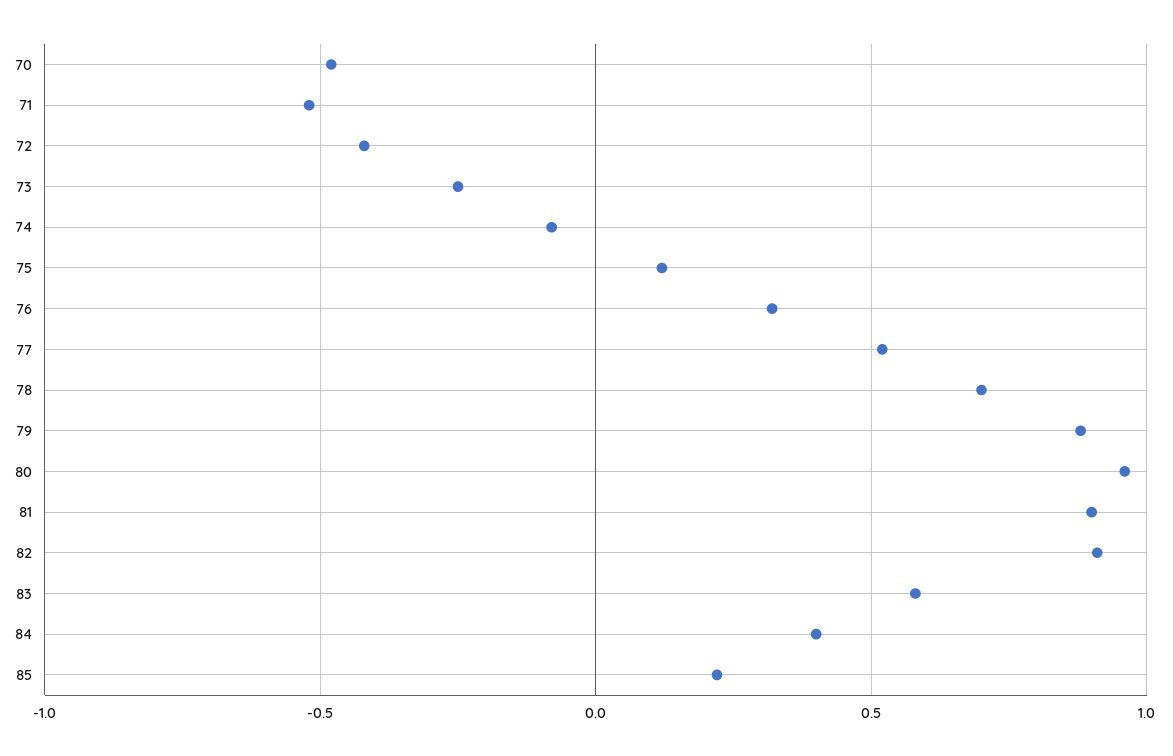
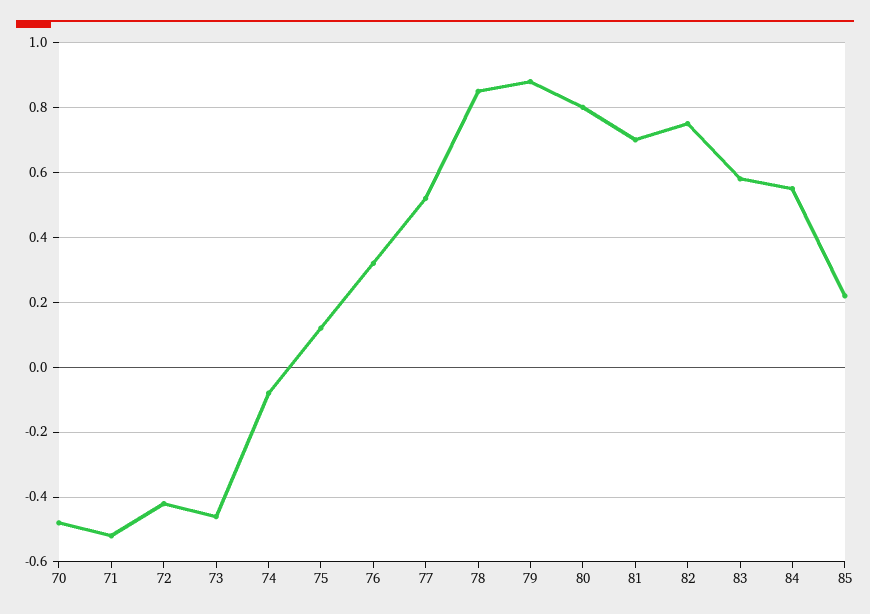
73: -0.25 -> -0.45
78: 0.7 -> 0.85
80: 0.95 -> 0.8
81: 0.9 -> 0.7
82: 0.9 -> 0.75
84: 0.4 -> 0.55

